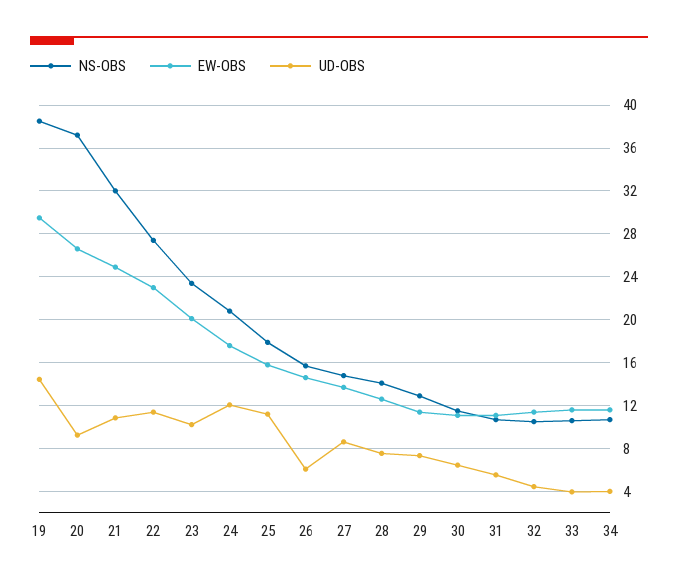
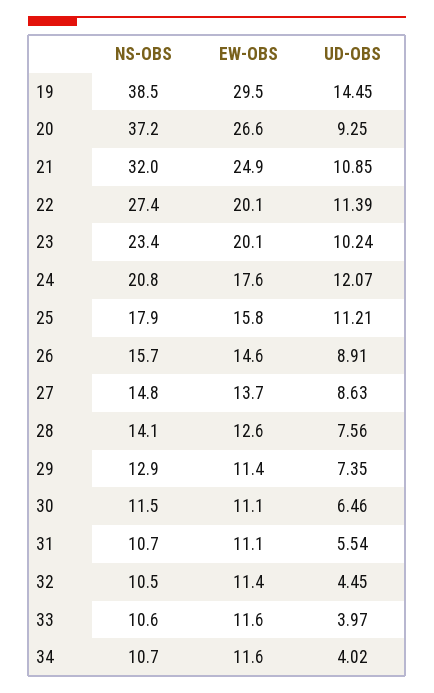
EW-OBS, 22: 23 -> 20.1
UD-OBS, 26: 6 -> 8.91

